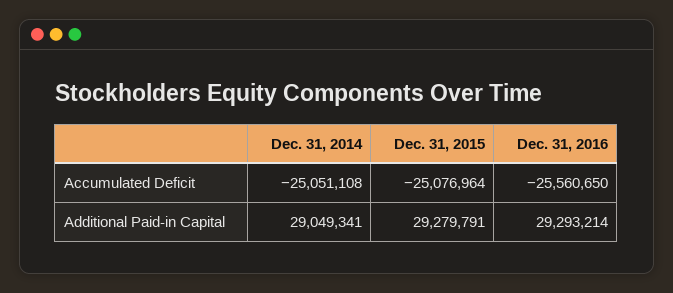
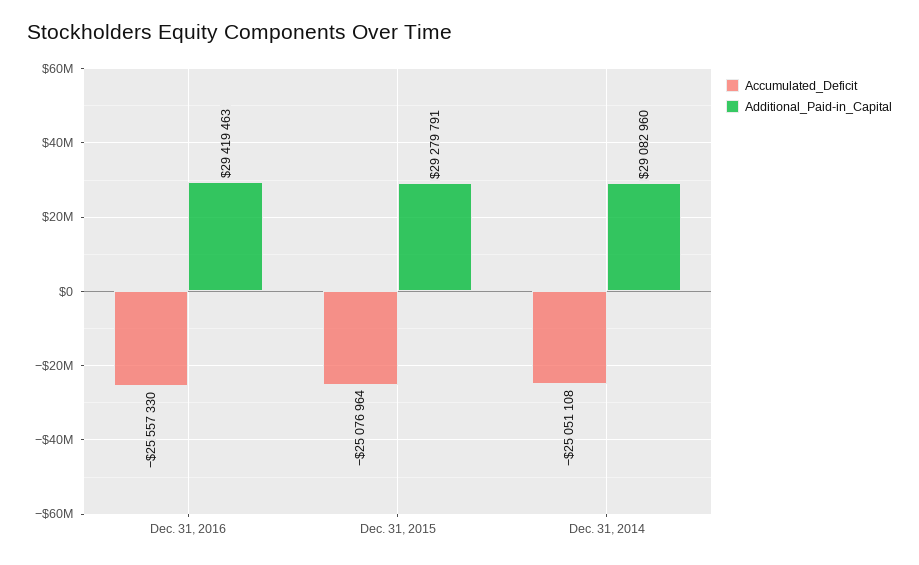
Accumulated Deficit, Dec. 31, 2016: -25560650 -> -25557330
Additional Paid-in Capital, Dec. 31, 2014: 29049341 -> 29082960
Additional Paid-in Capital, Dec. 31, 2016: 29293214 -> 29419463

